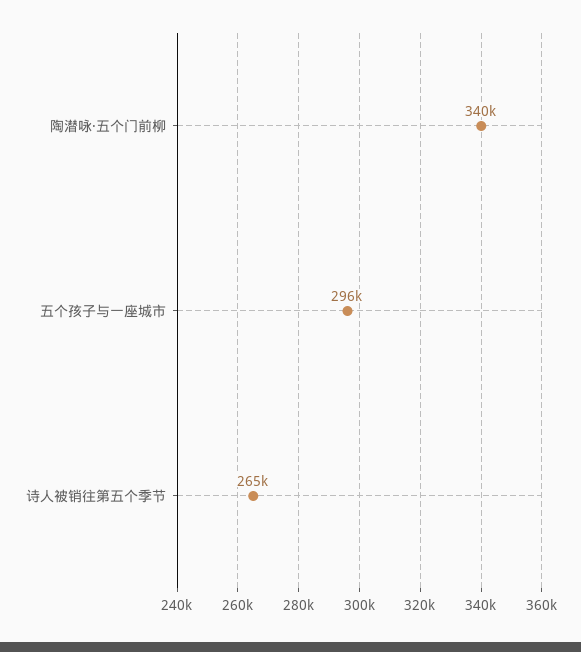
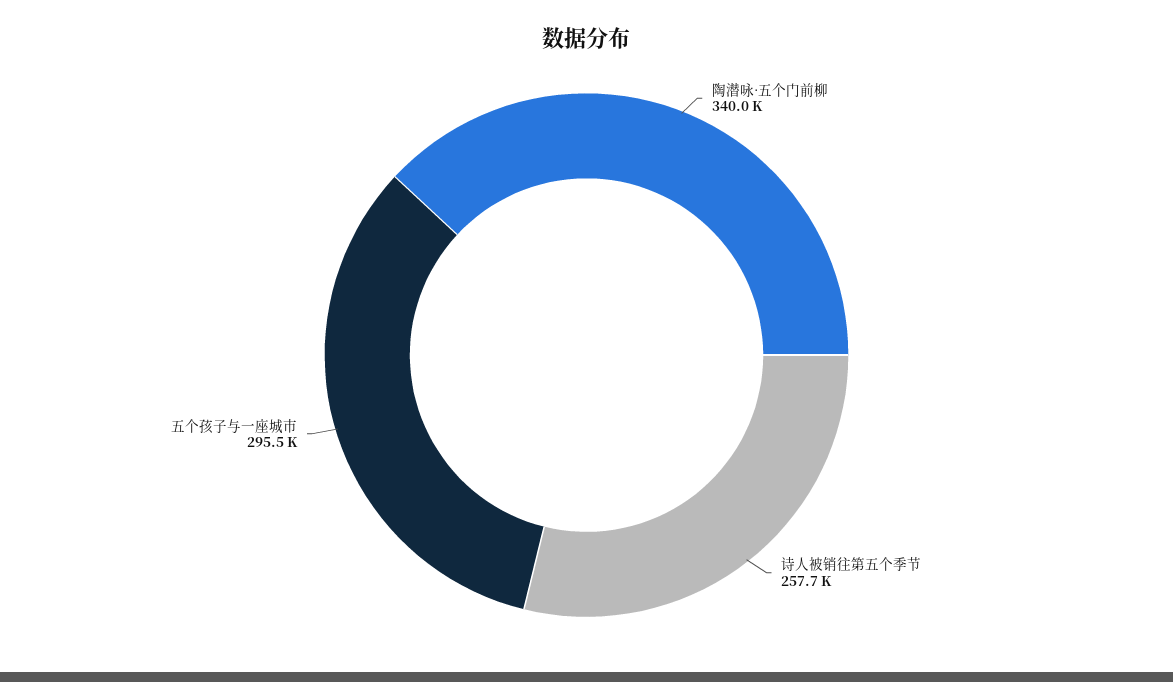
诗人被销往第五个季节: 265000 -> 257700

